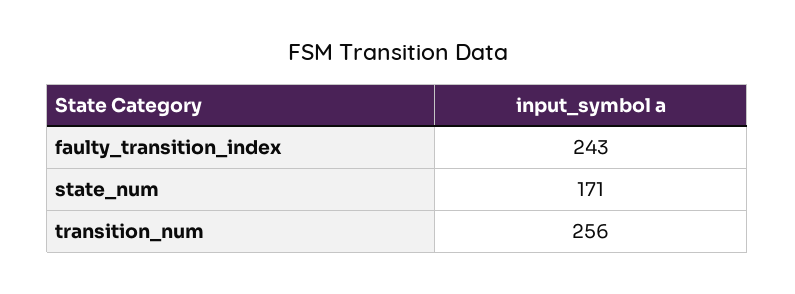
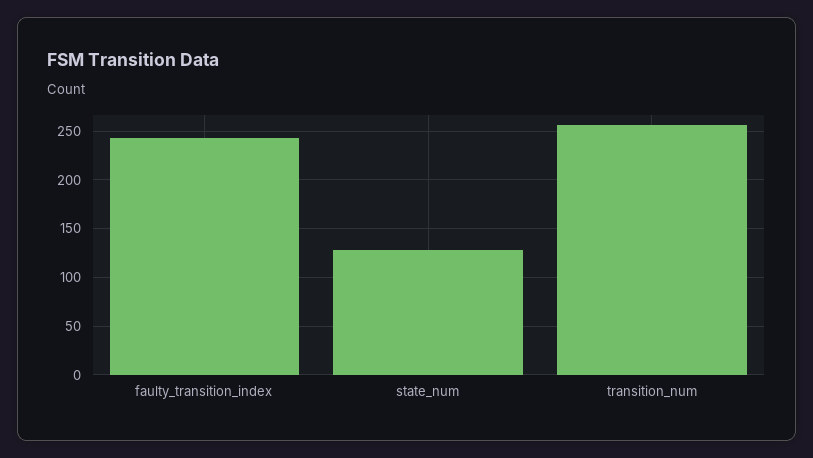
state_num: 171 -> 130

